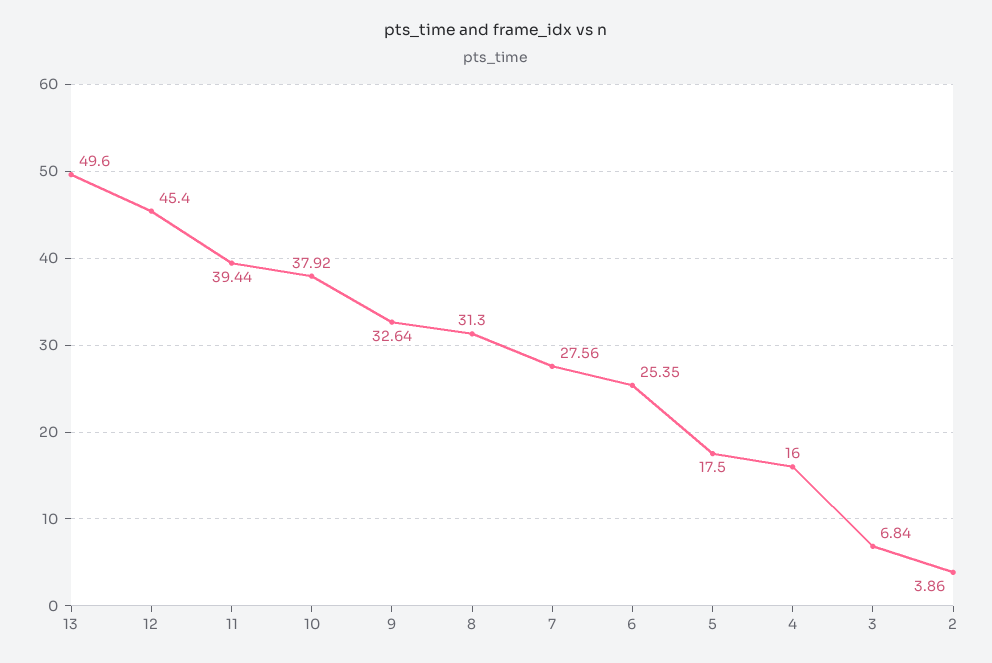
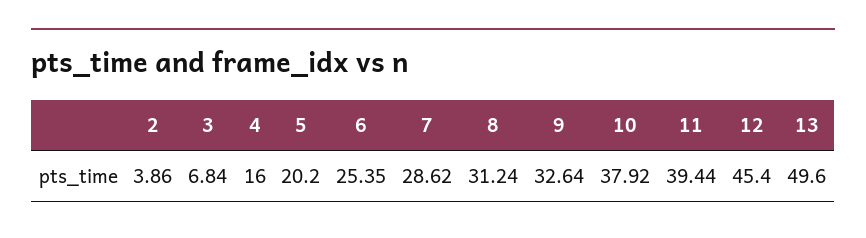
8: 31.3 -> 31.24
7: 27.56 -> 28.62
5: 17.5 -> 20.2

